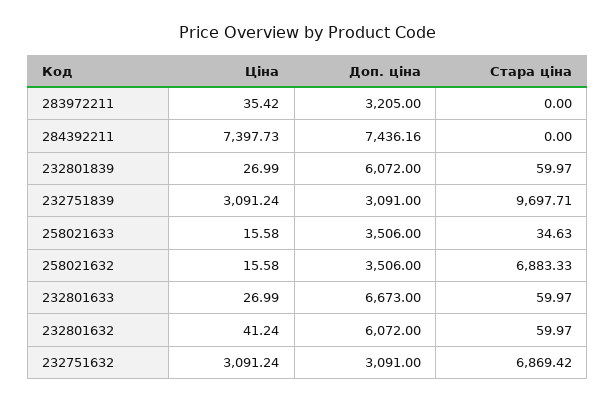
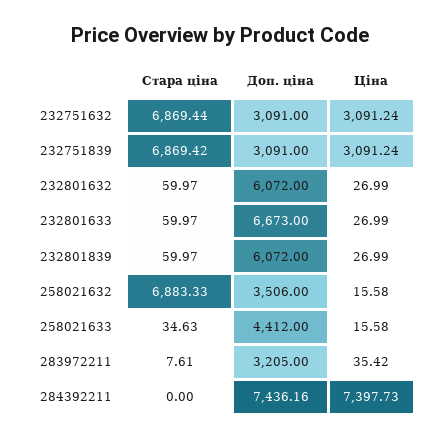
Стара ціна, 283972211: 0 -> 7.61
Стара ціна, 232751839: 9697.71 -> 6869.42
Доп. ціна, 258021633: 3506 -> 4412
Ціна, 232801632: 41.24 -> 26.99
Стара ціна, 232751632: 6869.42 -> 6869.44

